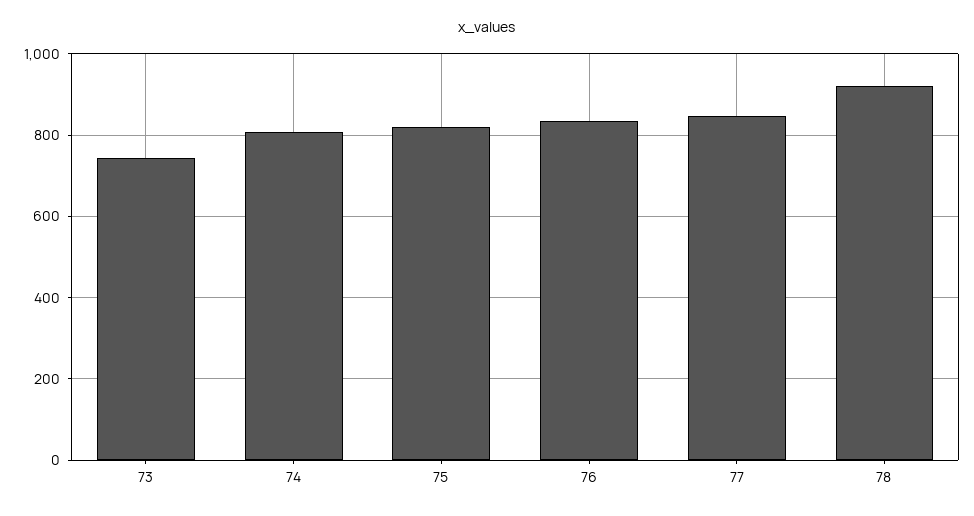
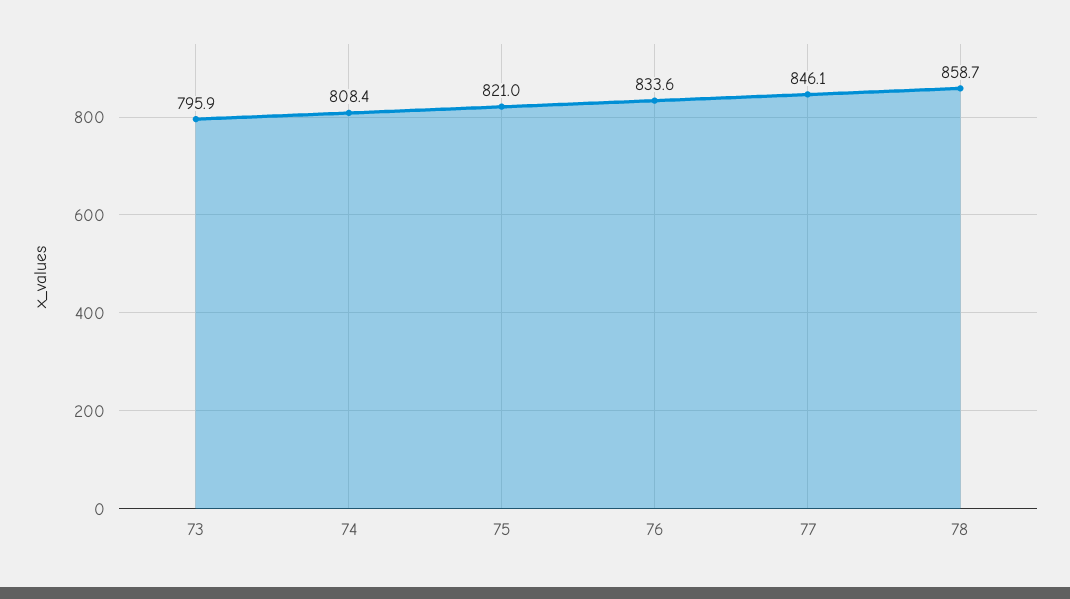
73: 740 -> 795.9
78: 920 -> 858.7

